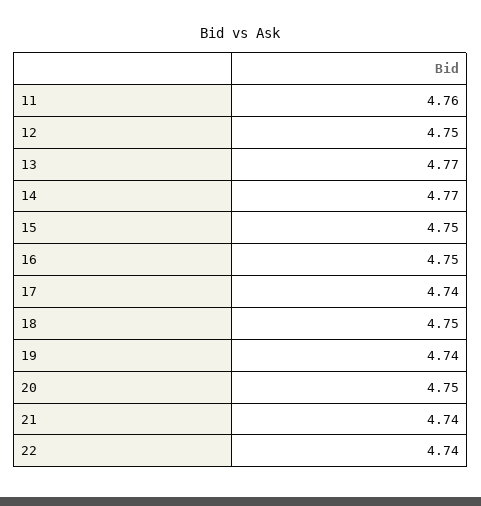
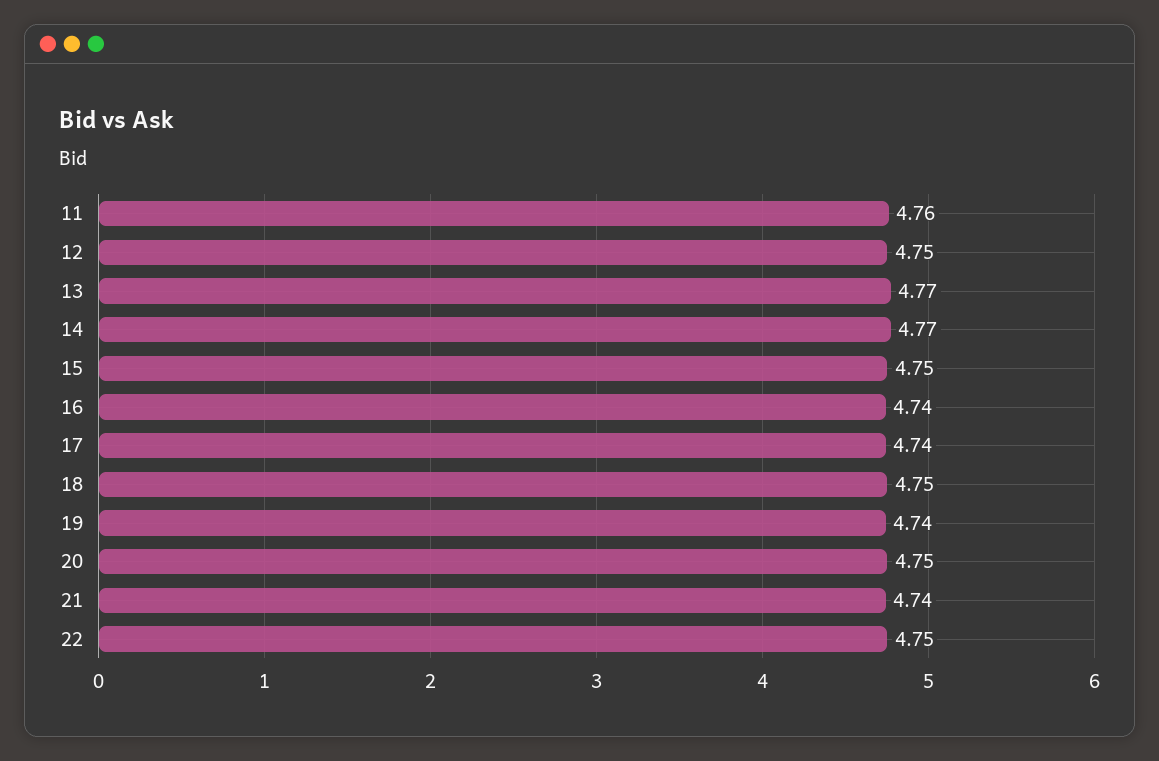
16: 4.75 -> 4.74
22: 4.74 -> 4.75

